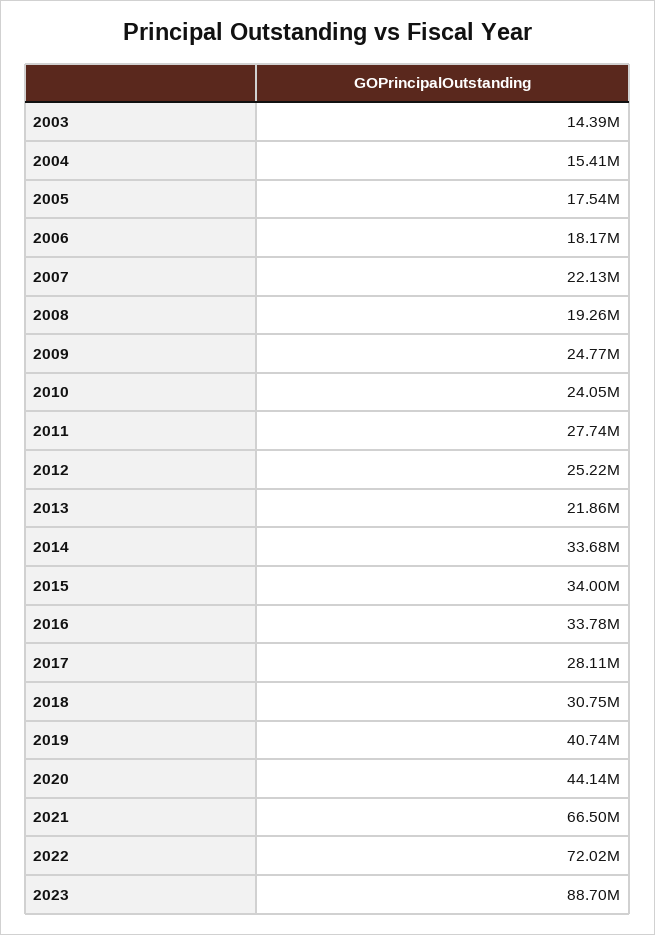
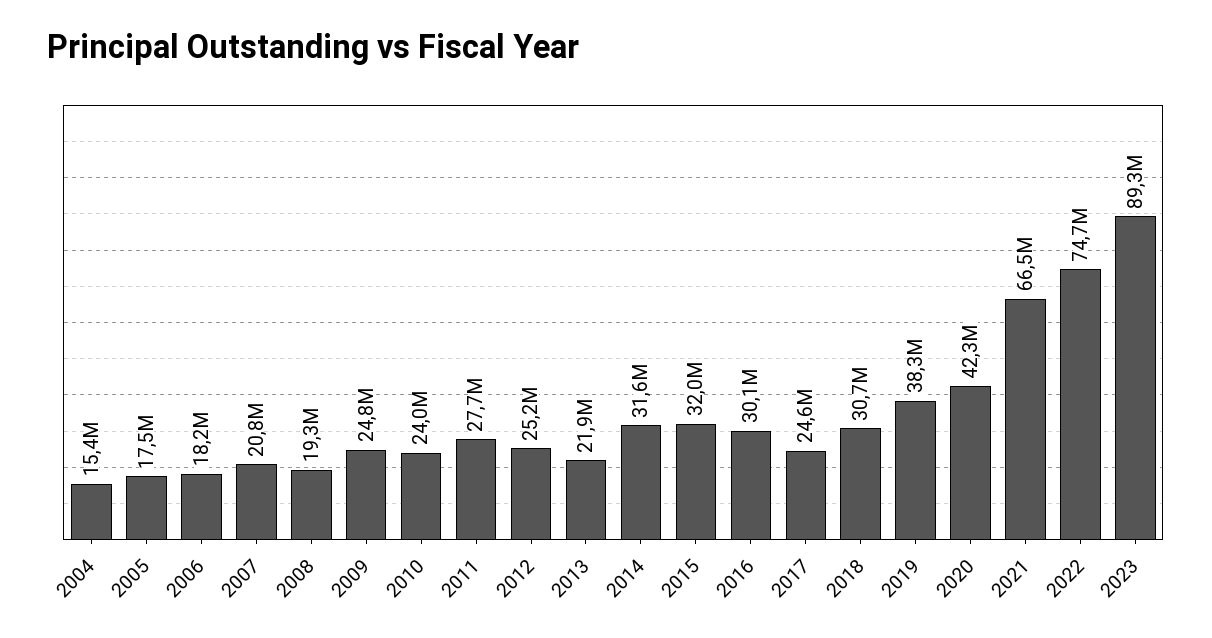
2003: 14390000 -> none
2007: 22130000 -> 20800000
2014: 33680000 -> 31600000
2015: 34000000 -> 32000000
2016: 33780000 -> 30100000
2017: 28110000 -> 24600000
2019: 40740000 -> 38300000
2020: 44140000 -> 42300000
2022: 72020000 -> 74700000
2023: 88700000 -> 89300000

